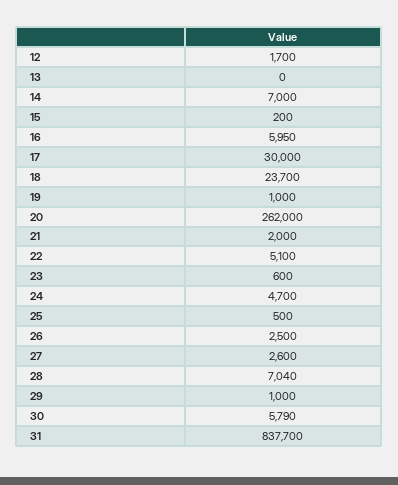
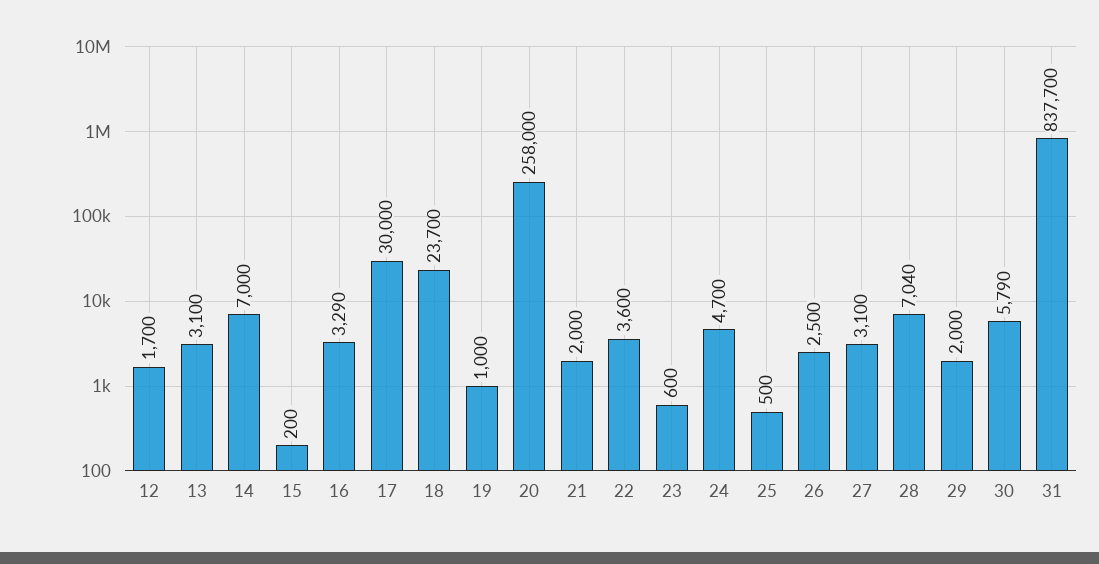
13: 0 -> 3100
16: 5950 -> 3290
20: 262000 -> 258000
22: 5100 -> 3600
27: 2600 -> 3100
29: 1000 -> 2000

